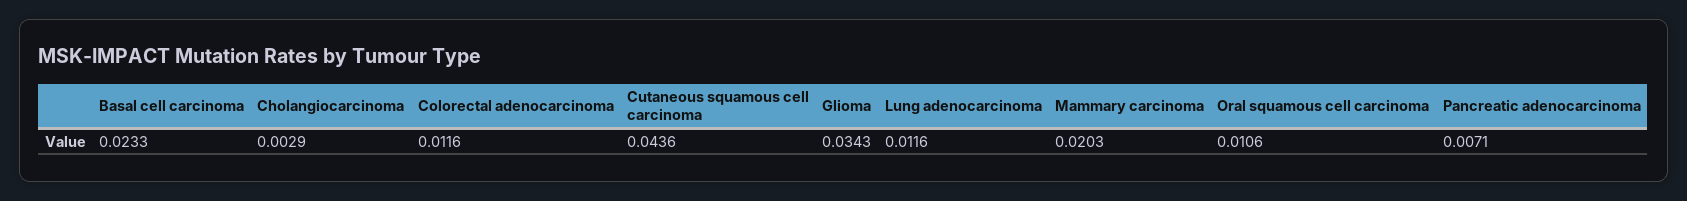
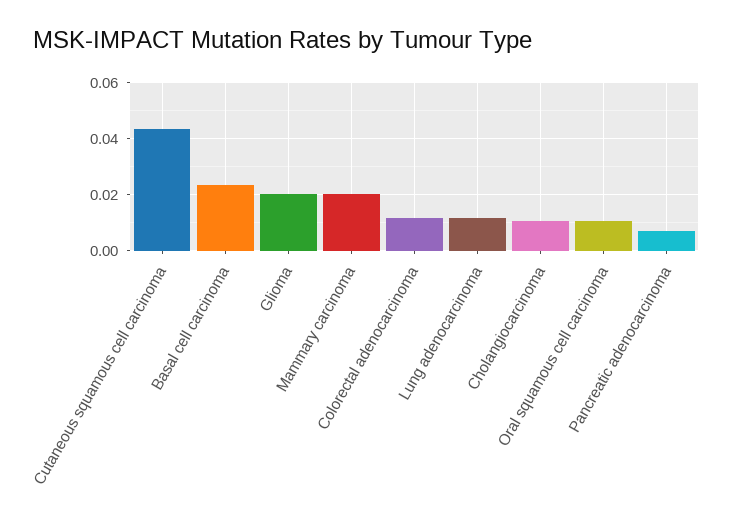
Cholangiocarcinoma: 0.0029 -> 0.01
Glioma: 0.0343 -> 0.02

